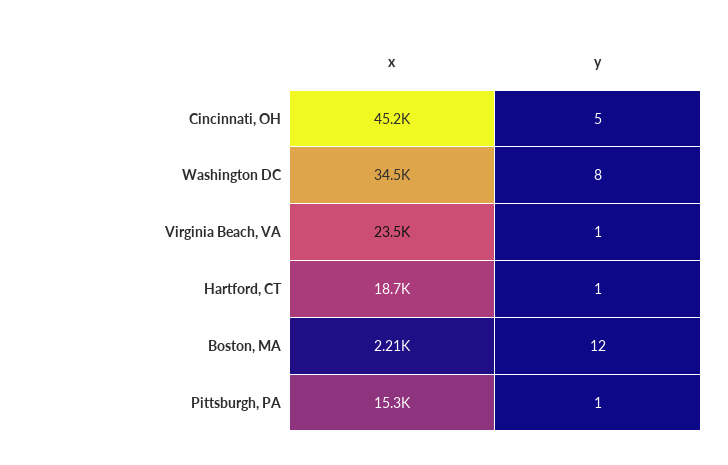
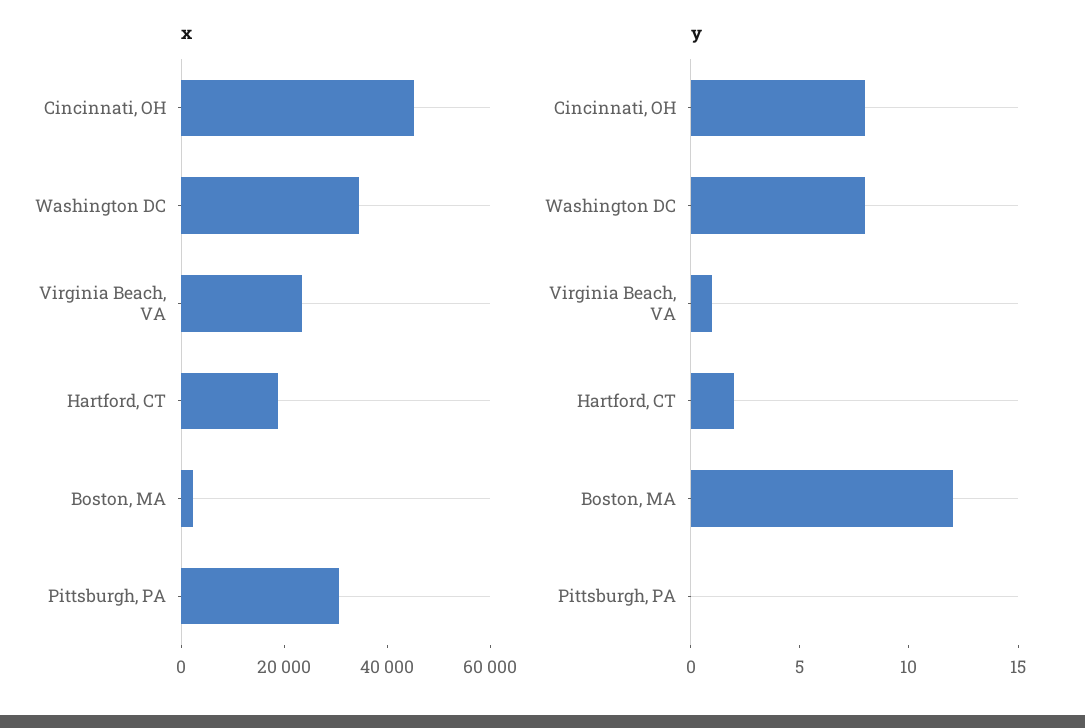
y, Cincinnati, OH: 5 -> 8
y, Hartford, CT: 1 -> 2
x, Pittsburgh, PA: 15300 -> 30000
y, Pittsburgh, PA: 1 -> 0

